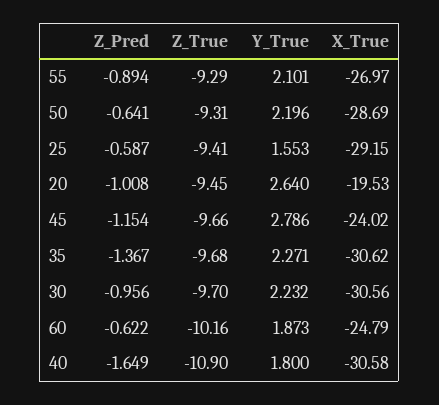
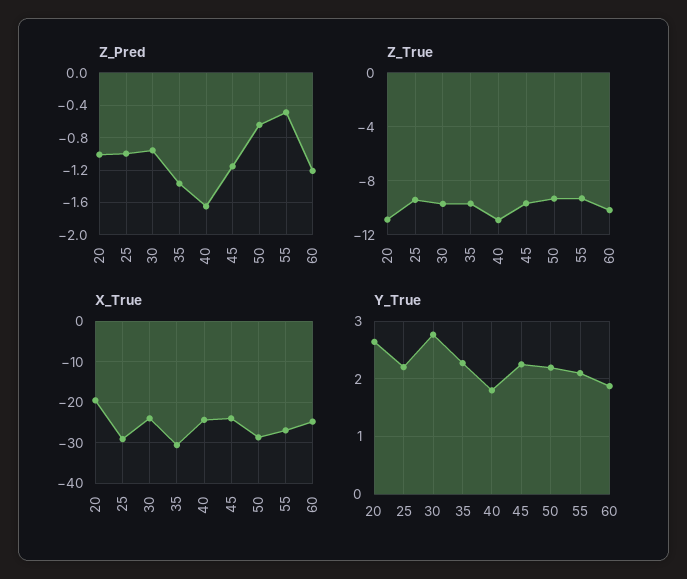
Z_Pred, 55: -0.894 -> -0.5
Z_Pred, 25: -0.587 -> -1
Y_True, 25: 1.553 -> 2.2
Z_True, 20: -9.45 -> -11
Y_True, 45: 2.786 -> 2.2
Y_True, 30: 2.232 -> 2.8
X_True, 30: -30.56 -> -24
Z_Pred, 60: -0.622 -> -1.2
X_True, 40: -30.58 -> -24

